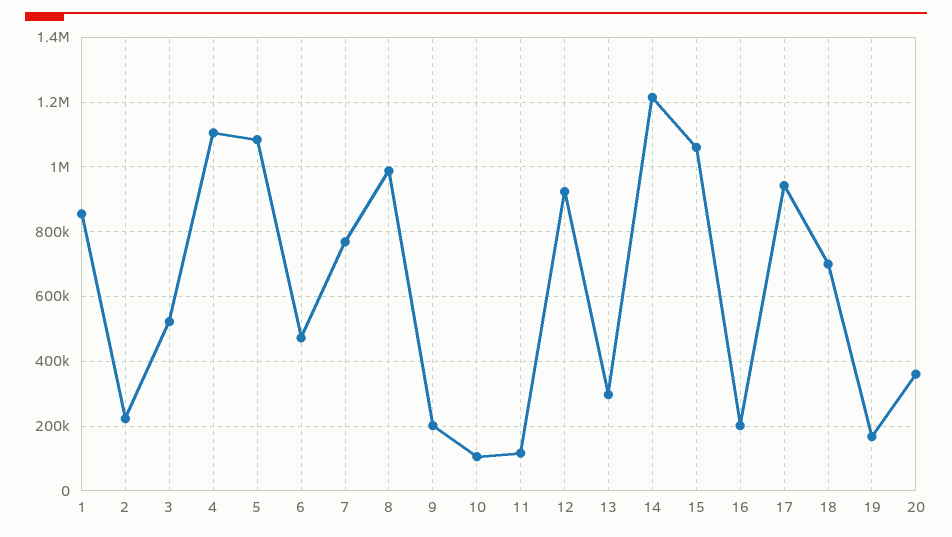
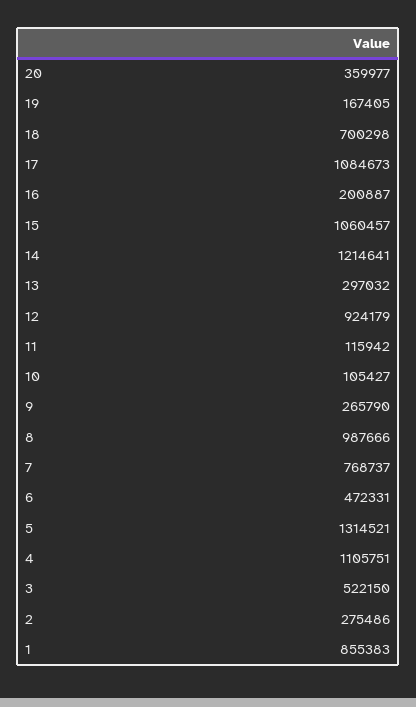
2: 220000 -> 275486
5: 1080000 -> 1314521
9: 200000 -> 265790
17: 940000 -> 1084673

